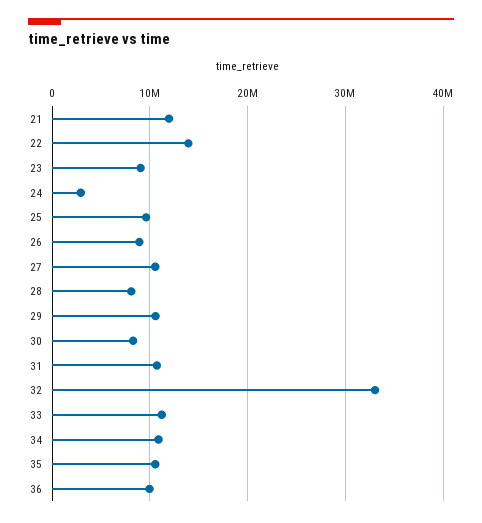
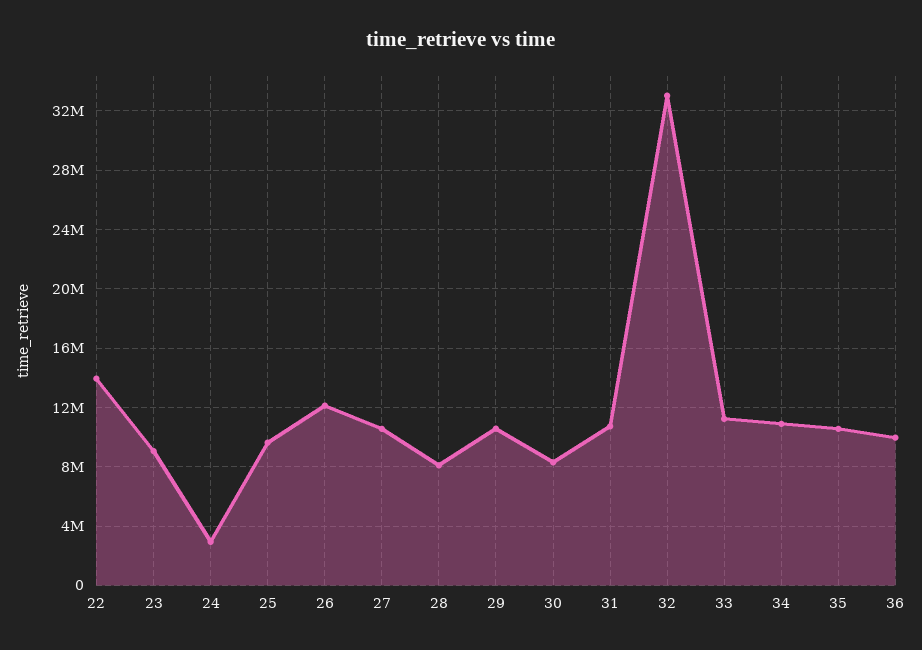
21: 12000000 -> none
26: 9000000 -> 12000000

